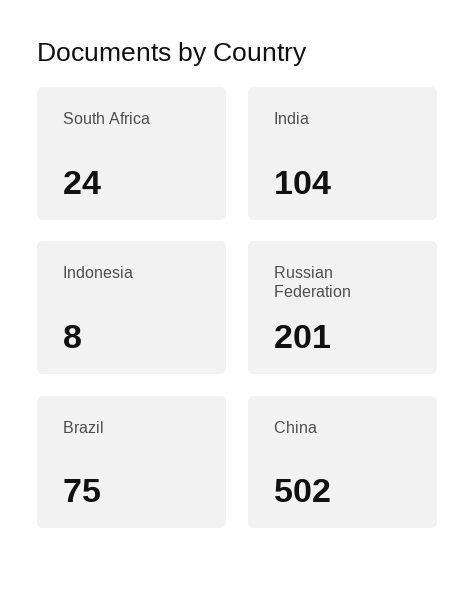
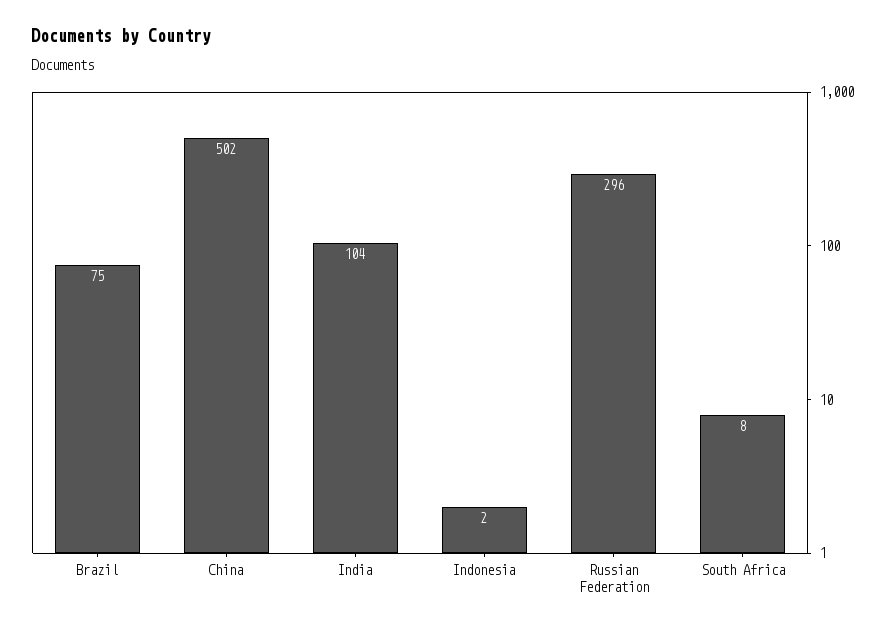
South Africa: 24 -> 8
Indonesia: 8 -> 2
Russian Federation: 201 -> 296

